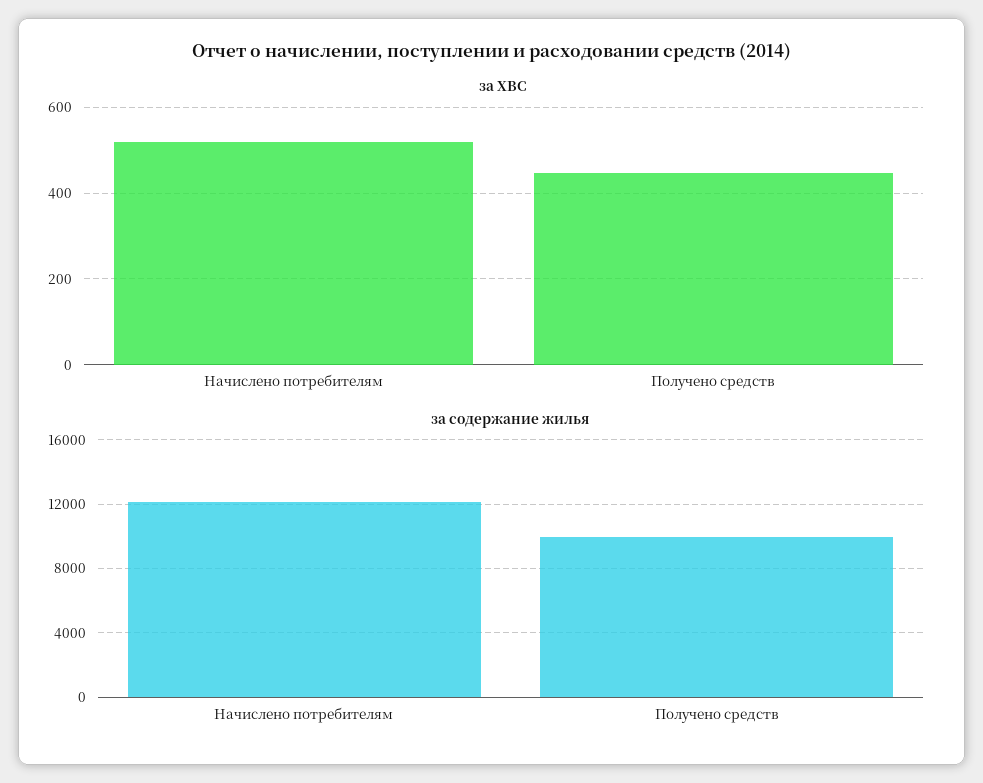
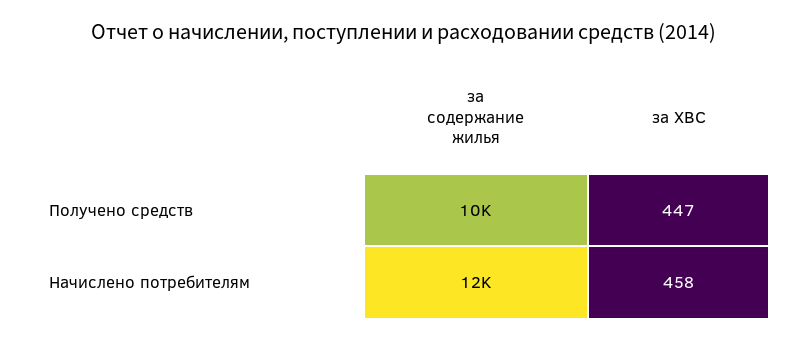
за ХВС, Начислено потребителям: 520 -> 458

